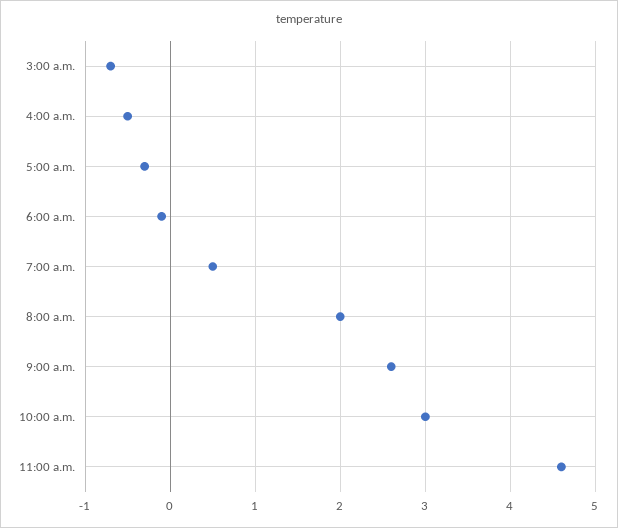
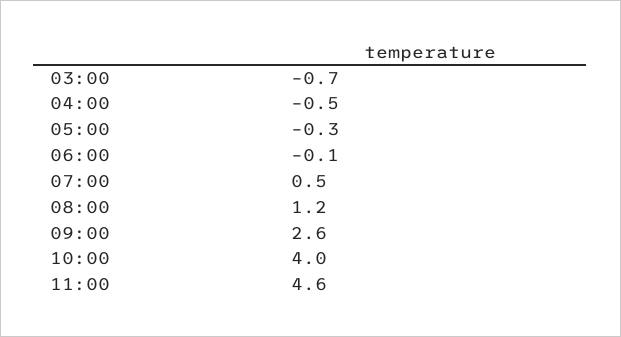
8:00 a.m.: 2 -> 1.2
10:00 a.m.: 3 -> 4

